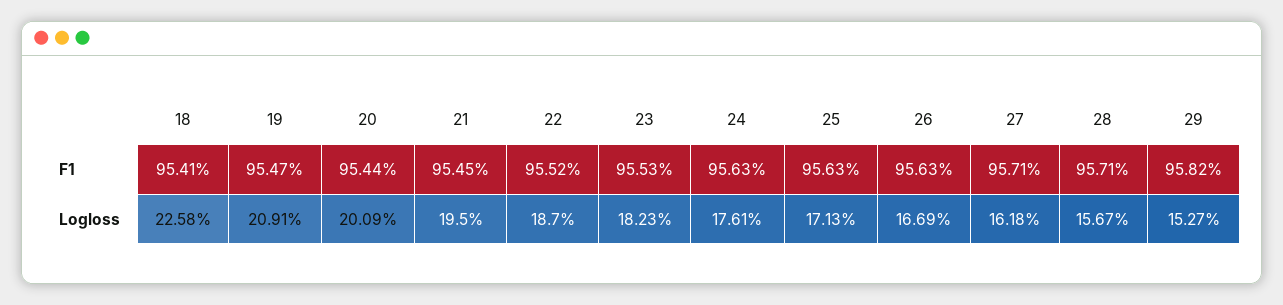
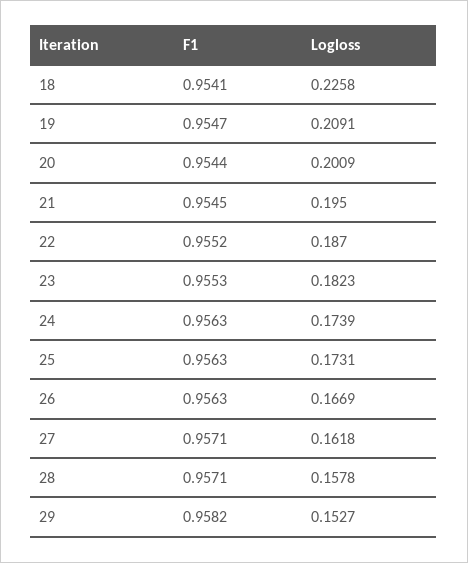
24, Logloss: 0.1761 -> 0.1739
25, Logloss: 0.1713 -> 0.1731
28, Logloss: 0.1567 -> 0.1578

